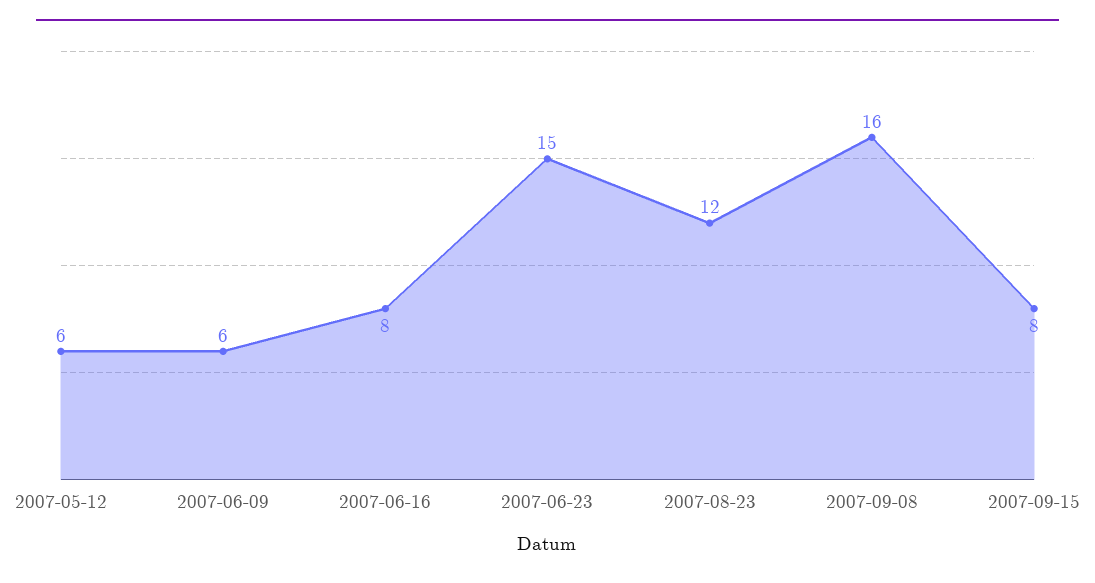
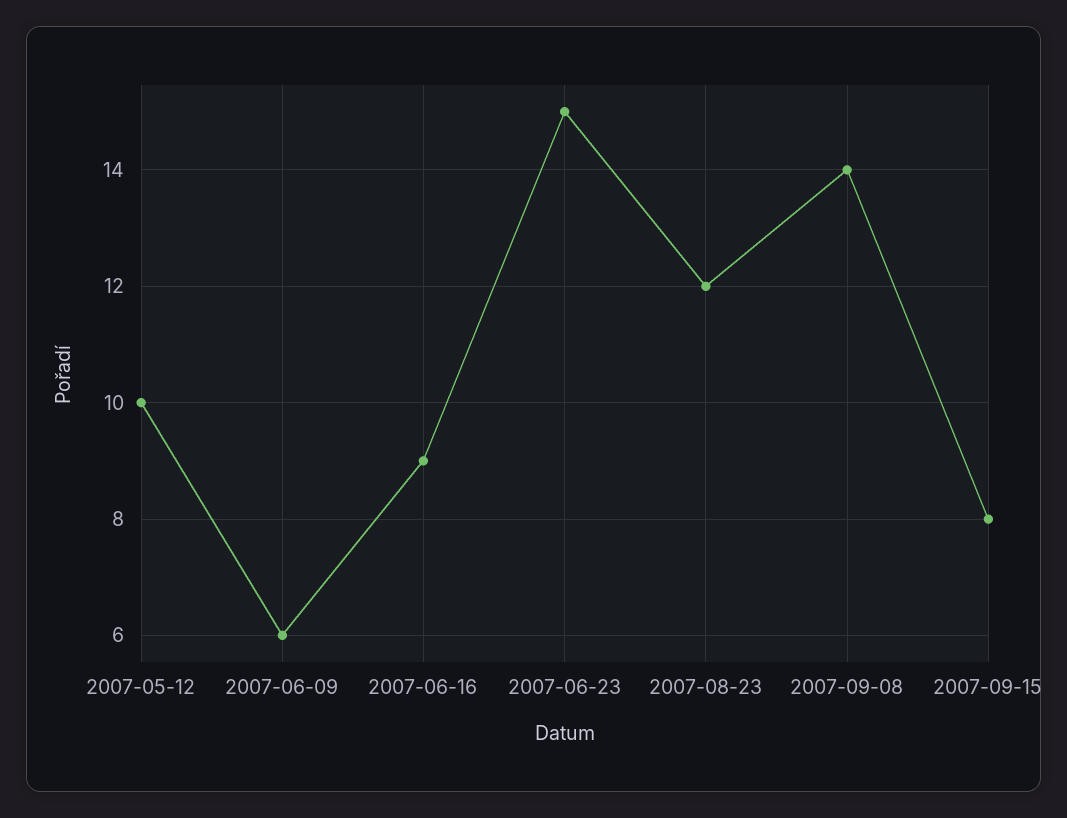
2007-05-12: 6 -> 10
2007-06-16: 8 -> 9
2007-09-08: 16 -> 14

